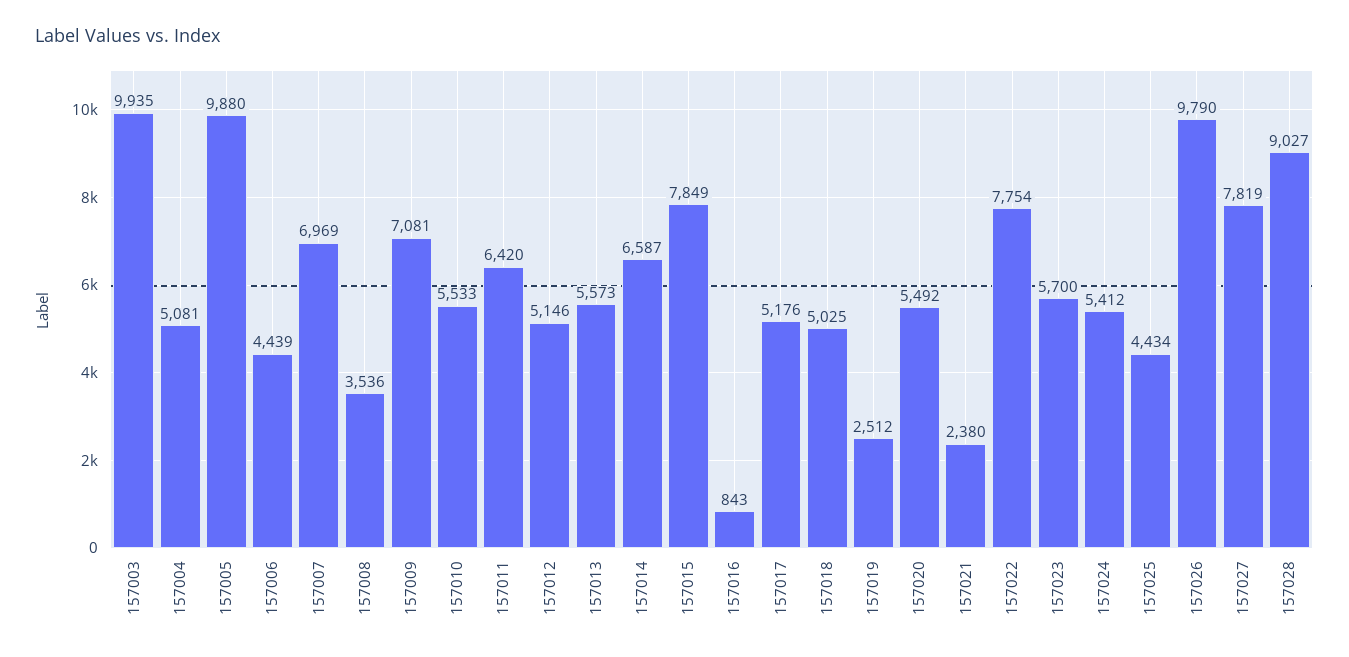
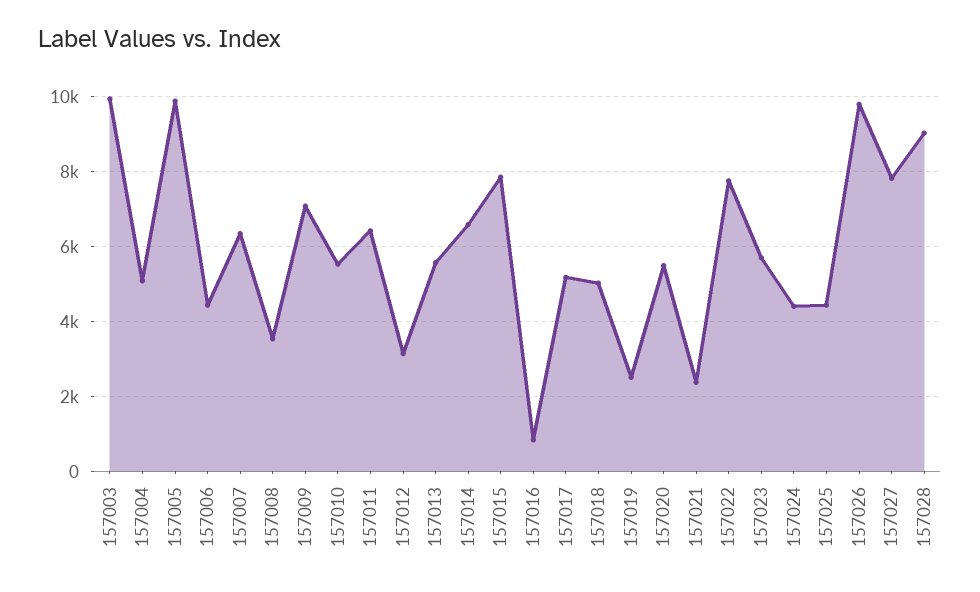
157007: 6969 -> 6400
157012: 5146 -> 3200
157024: 5412 -> 4400

